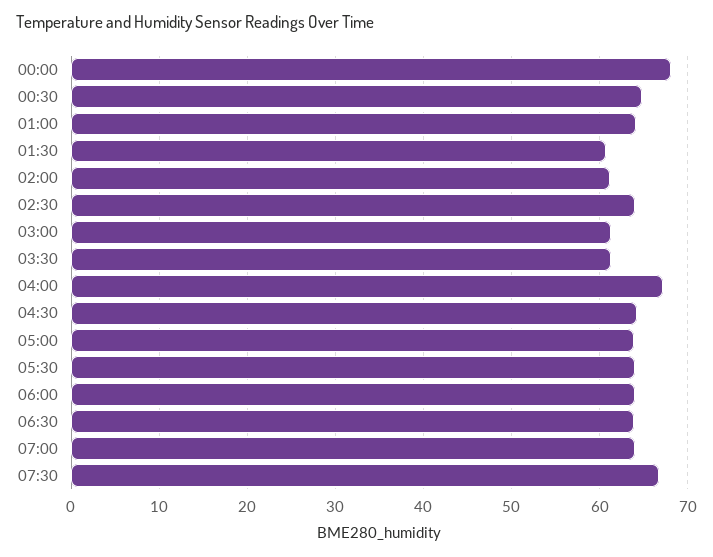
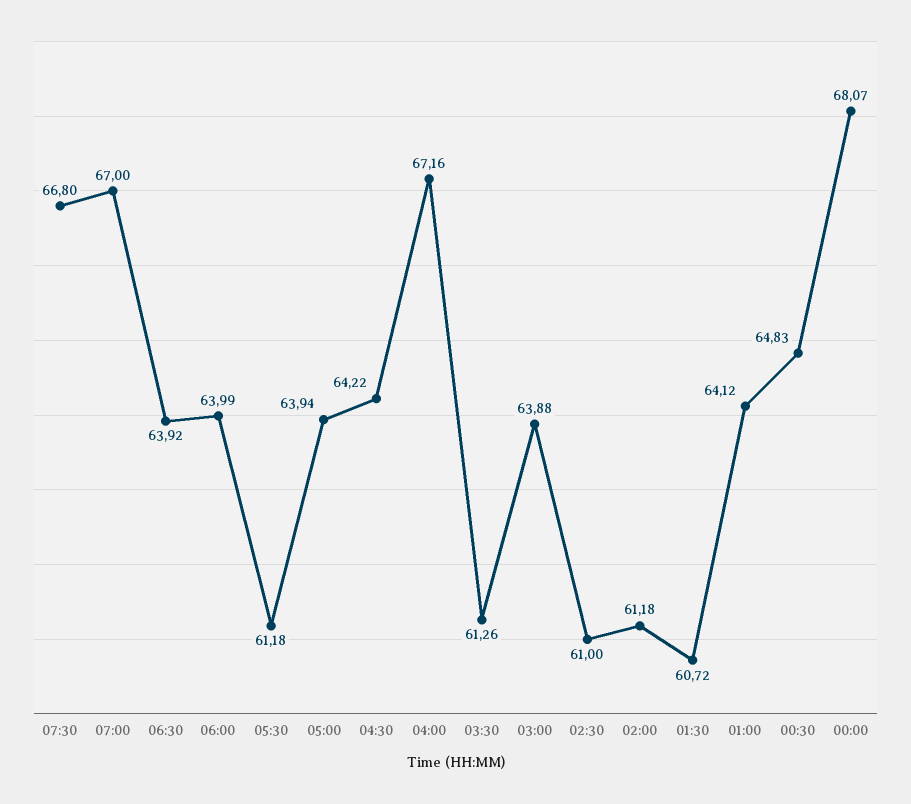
02:30: 64 -> 61
03:00: 61 -> 63.88
05:30: 64 -> 61.18
07:00: 64 -> 67

